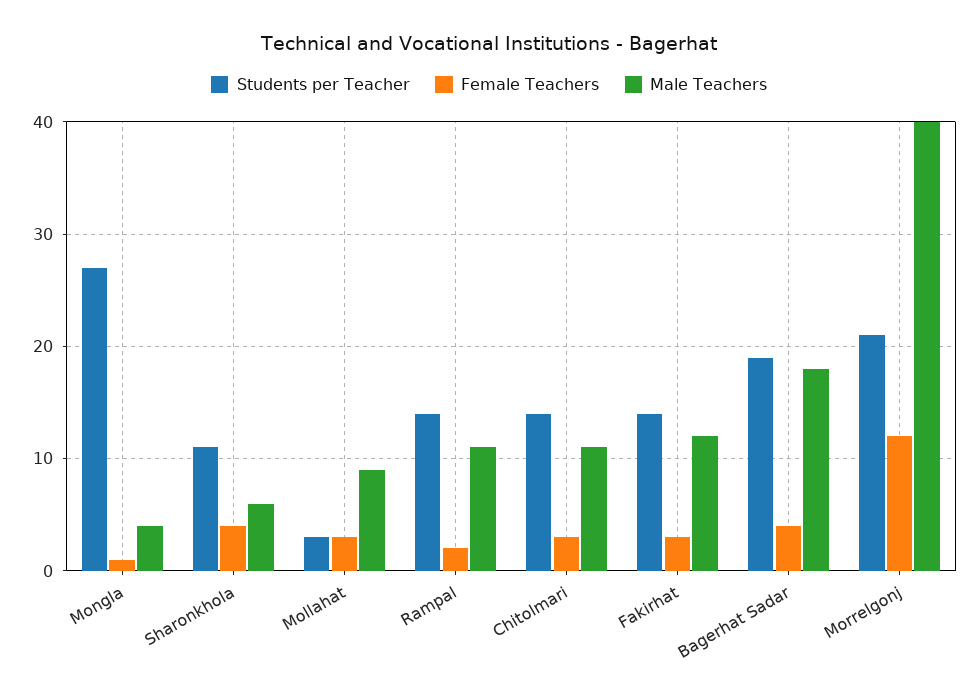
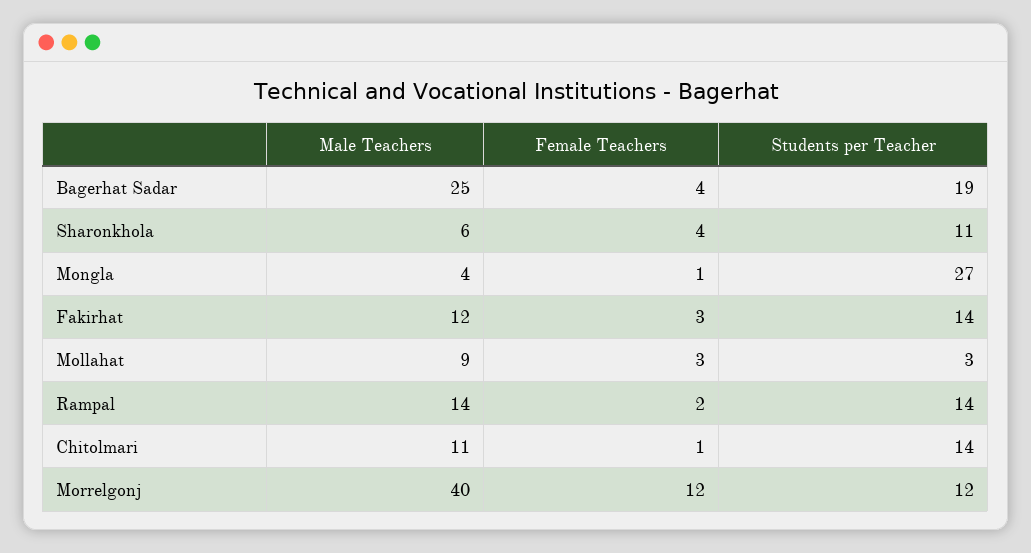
Male Teachers, Rampal: 11 -> 14
Female Teachers, Chitolmari: 3 -> 1
Male Teachers, Bagerhat Sadar: 18 -> 25
Students per Teacher, Morrelgonj: 21 -> 12

